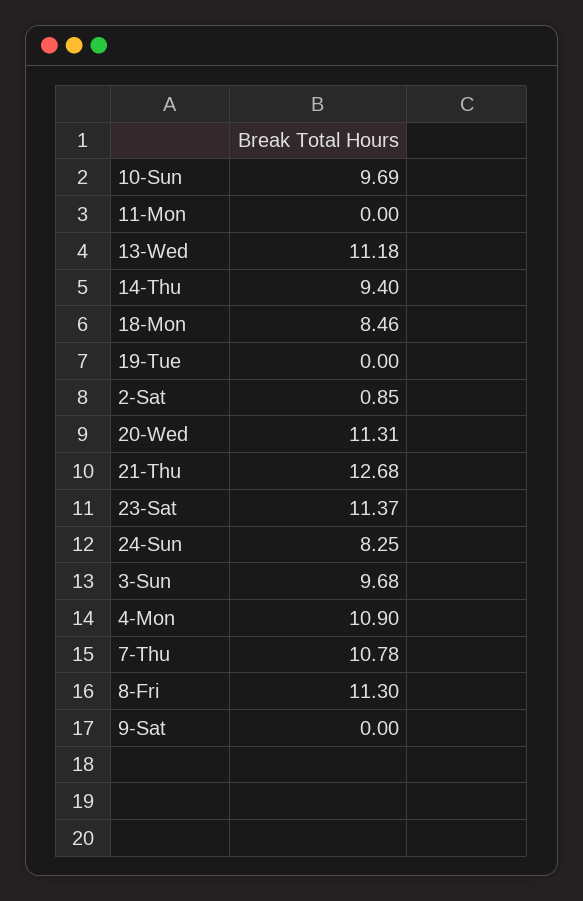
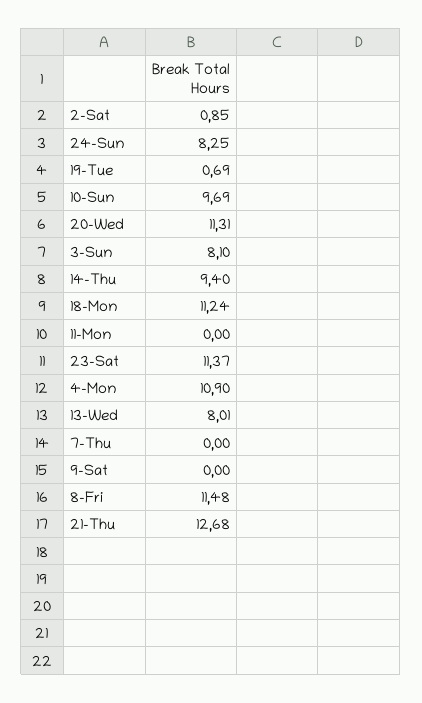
13-Wed: 11.18 -> 8.01
18-Mon: 8.46 -> 11.24
19-Tue: 0 -> 0.69
3-Sun: 9.68 -> 8.1
7-Thu: 10.78 -> 0
8-Fri: 11.3 -> 11.48

